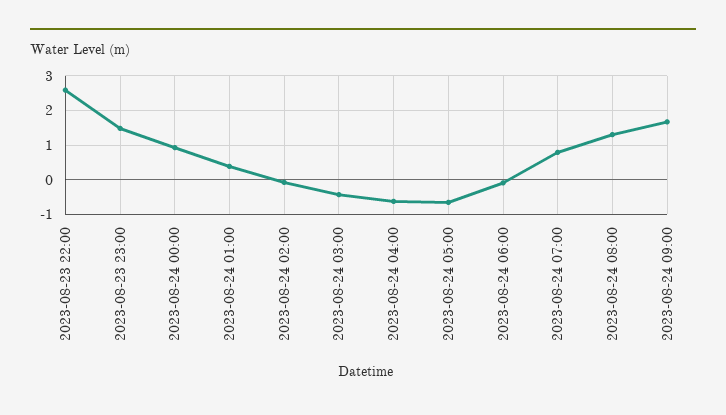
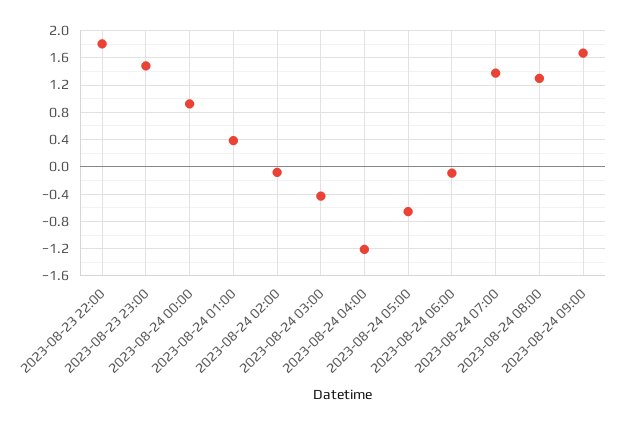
2023-08-23 22:00: 2.6 -> 1.8
2023-08-24 04:00: -0.6 -> -1.2
2023-08-24 07:00: 0.8 -> 1.4

